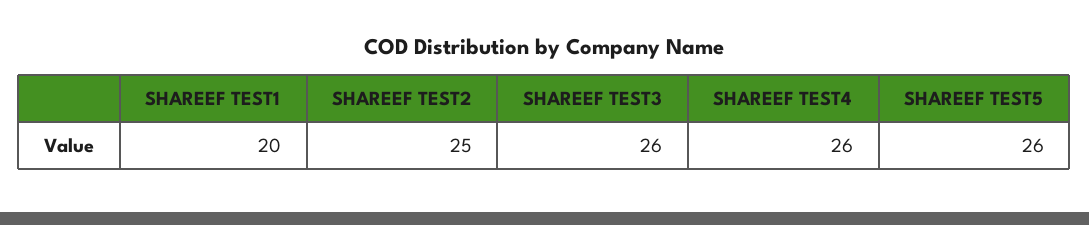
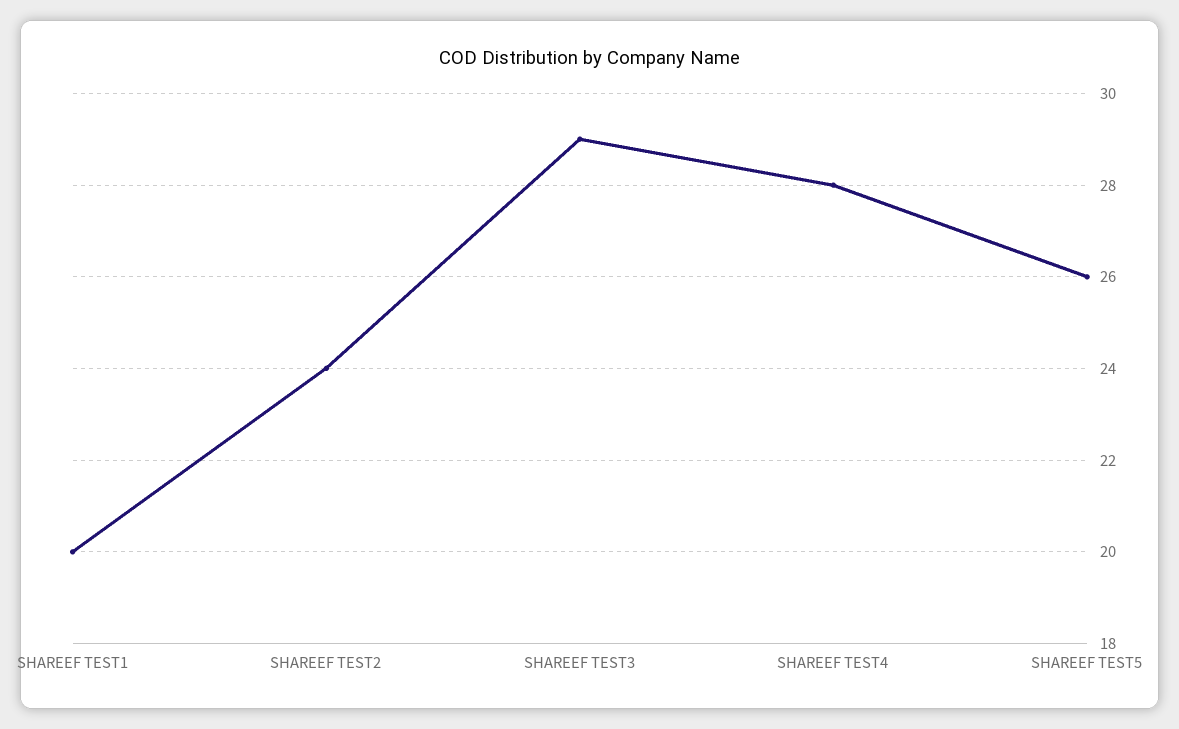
SHAREEF TEST2: 25 -> 24
SHAREEF TEST3: 26 -> 29
SHAREEF TEST4: 26 -> 28

